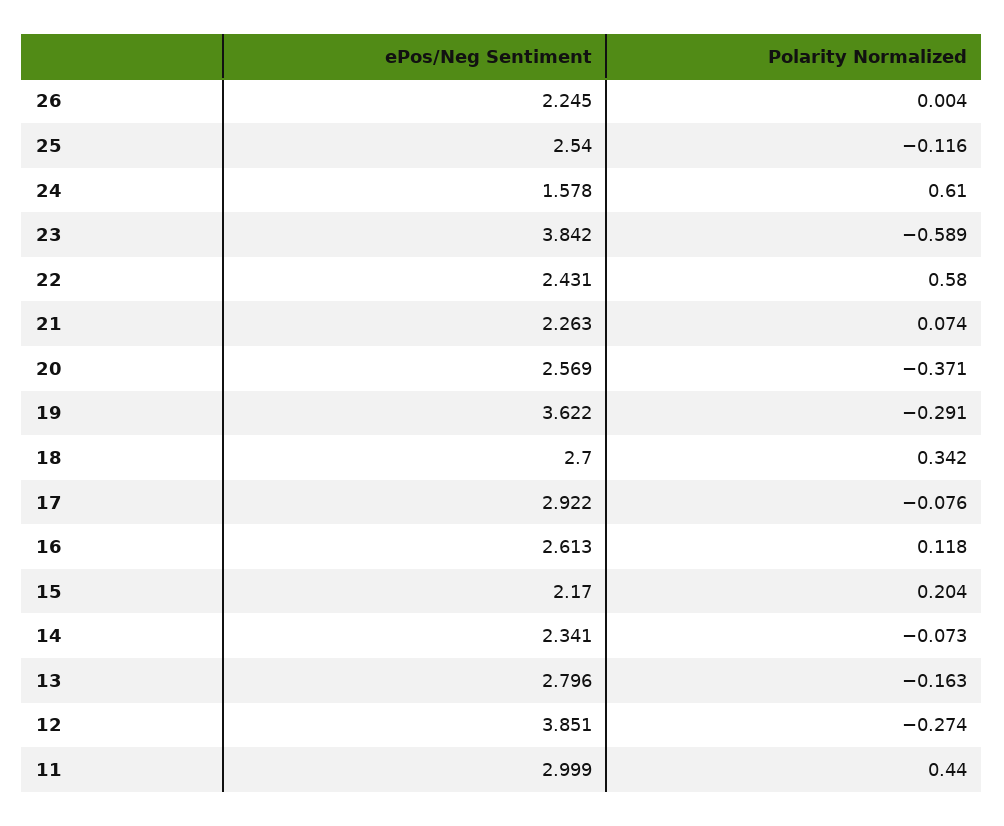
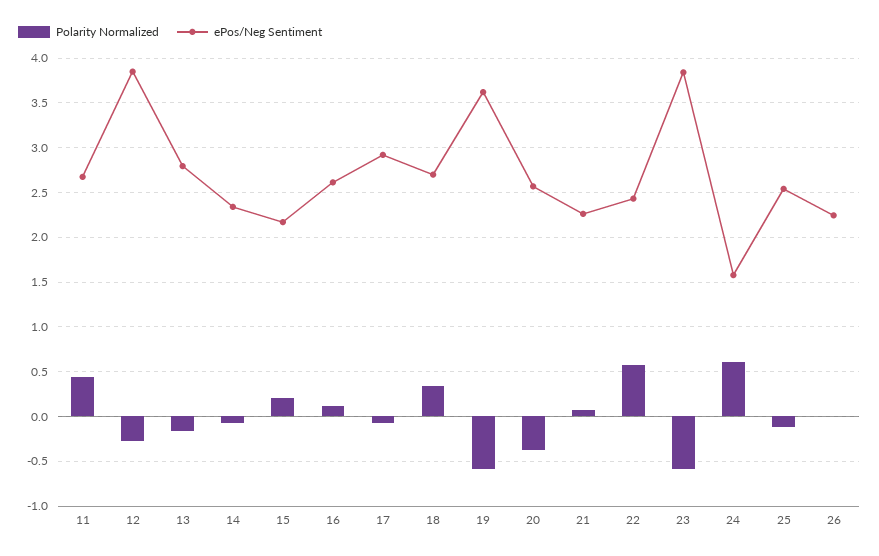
Polarity Normalized, 19: -0.291 -> -0.6
ePos/Neg Sentiment, 11: 2.999 -> 2.7

